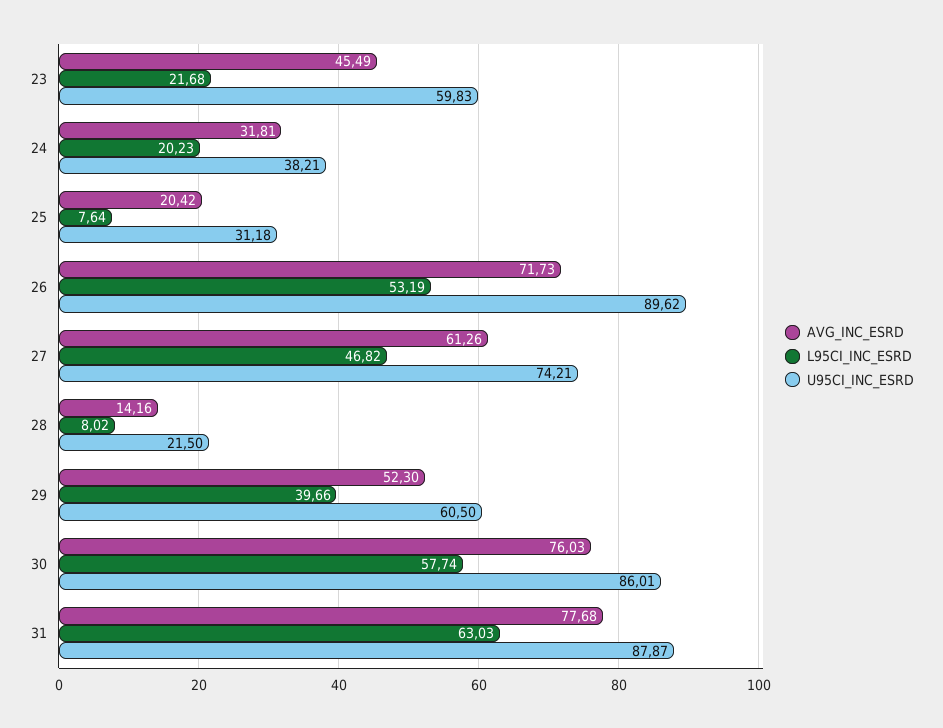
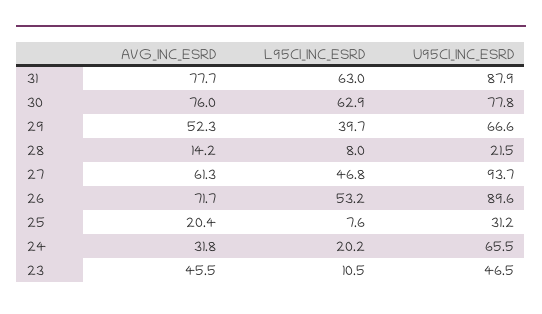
L95CI_INC_ESRD, 23: 21.68 -> 10.5
U95CI_INC_ESRD, 23: 59.83 -> 46.5
U95CI_INC_ESRD, 24: 38.21 -> 65.5
U95CI_INC_ESRD, 27: 74.21 -> 93.7
U95CI_INC_ESRD, 29: 60.5 -> 66.6
L95CI_INC_ESRD, 30: 57.74 -> 62.9
U95CI_INC_ESRD, 30: 86.01 -> 77.8

